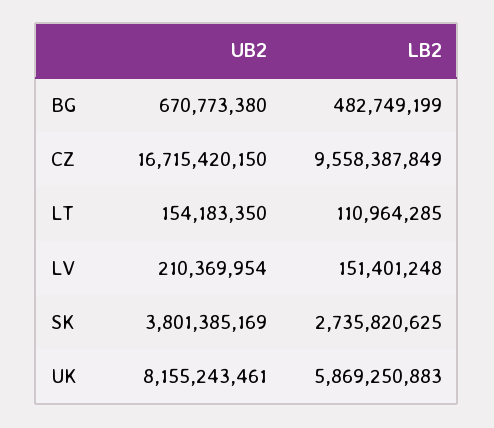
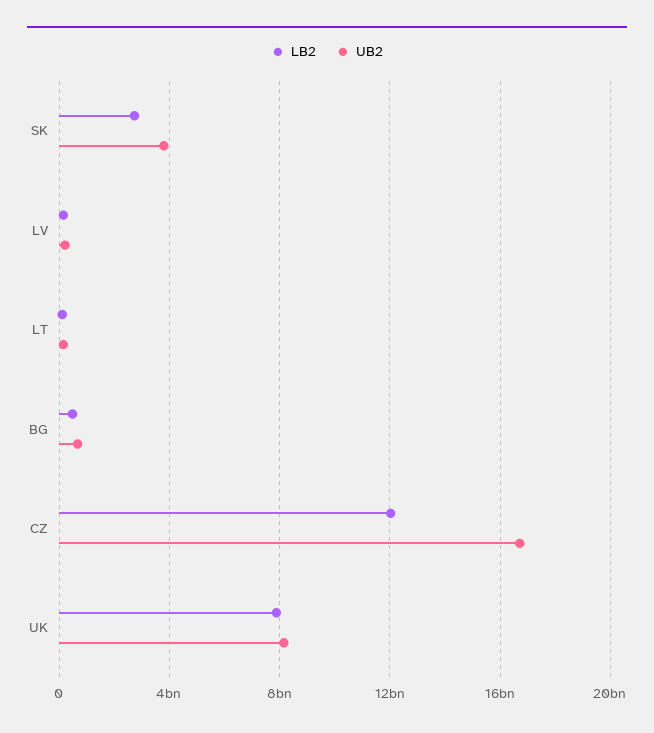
LB2, CZ: 9558387849 -> 12000000000
LB2, UK: 5869250883 -> 8000000000

